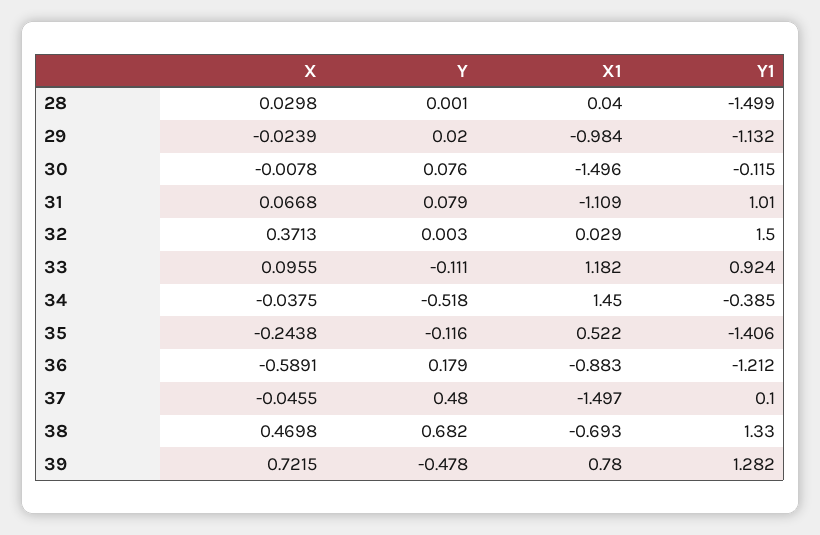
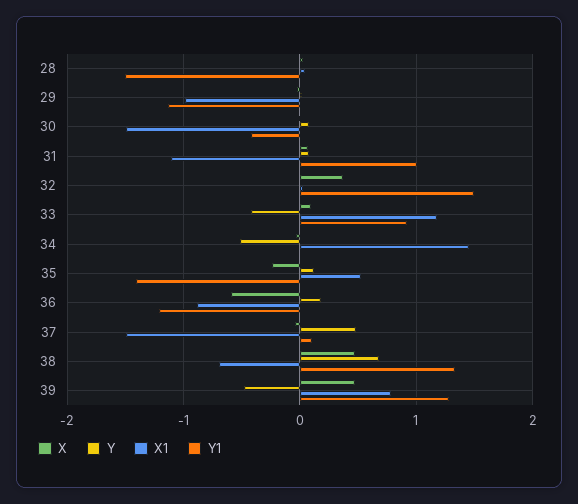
Y1, 30: -0.115 -> -0.4
Y, 33: -0.111 -> -0.4
Y1, 34: -0.385 -> 0
Y, 35: -0.116 -> 0.1
X, 39: 0.7215 -> 0.5

